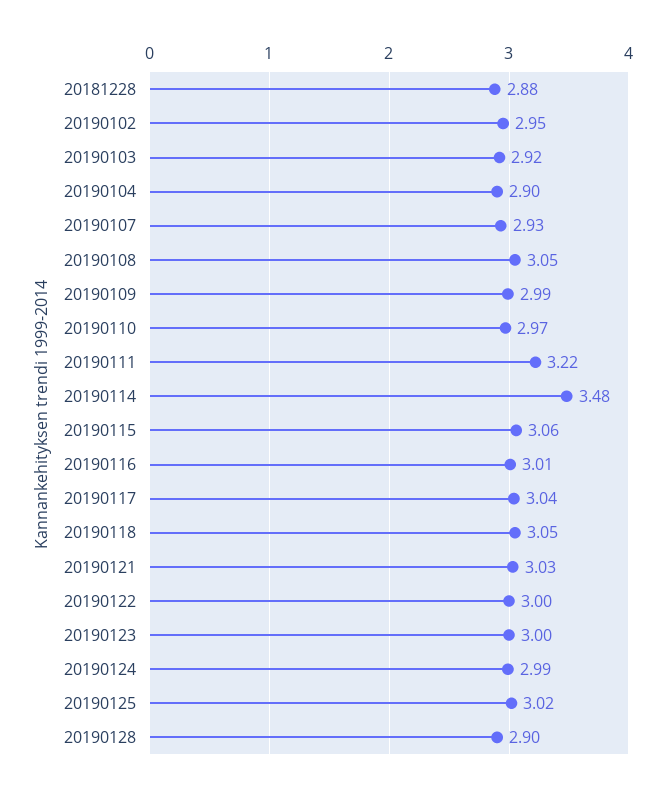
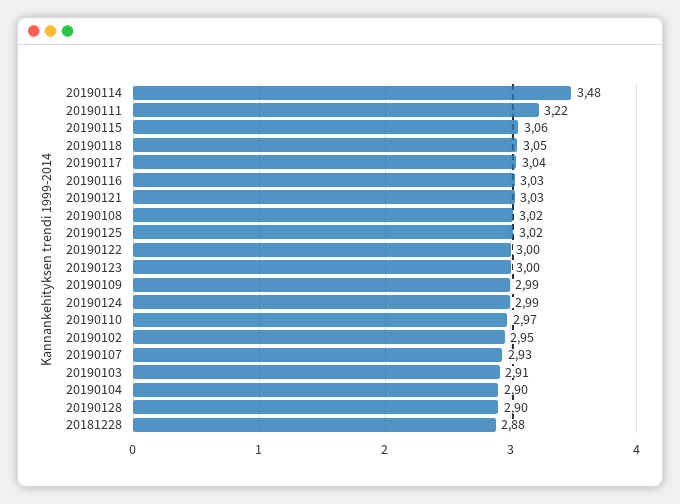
20190103: 2.92 -> 2.91
20190108: 3.05 -> 3.02
20190116: 3.01 -> 3.03

